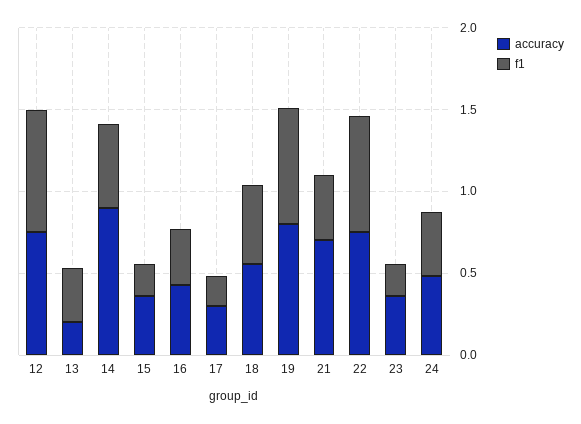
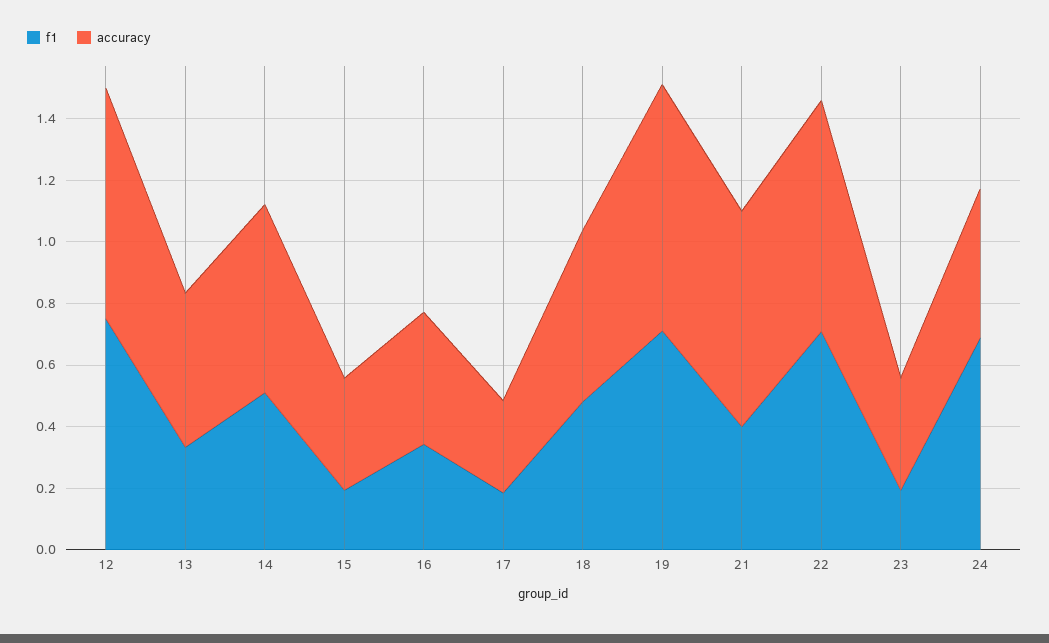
accuracy, 13: 0.2 -> 0.5
accuracy, 14: 0.9 -> 0.6
f1, 24: 0.4 -> 0.7

